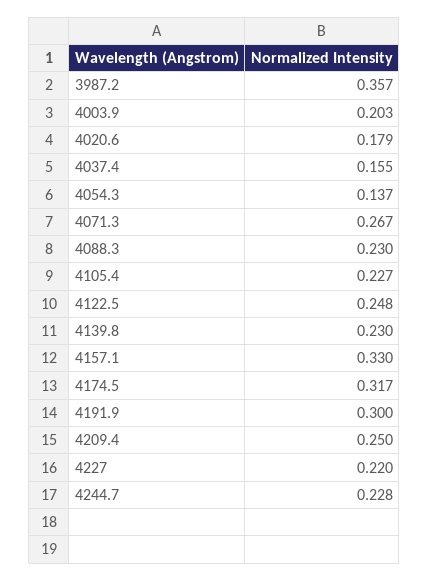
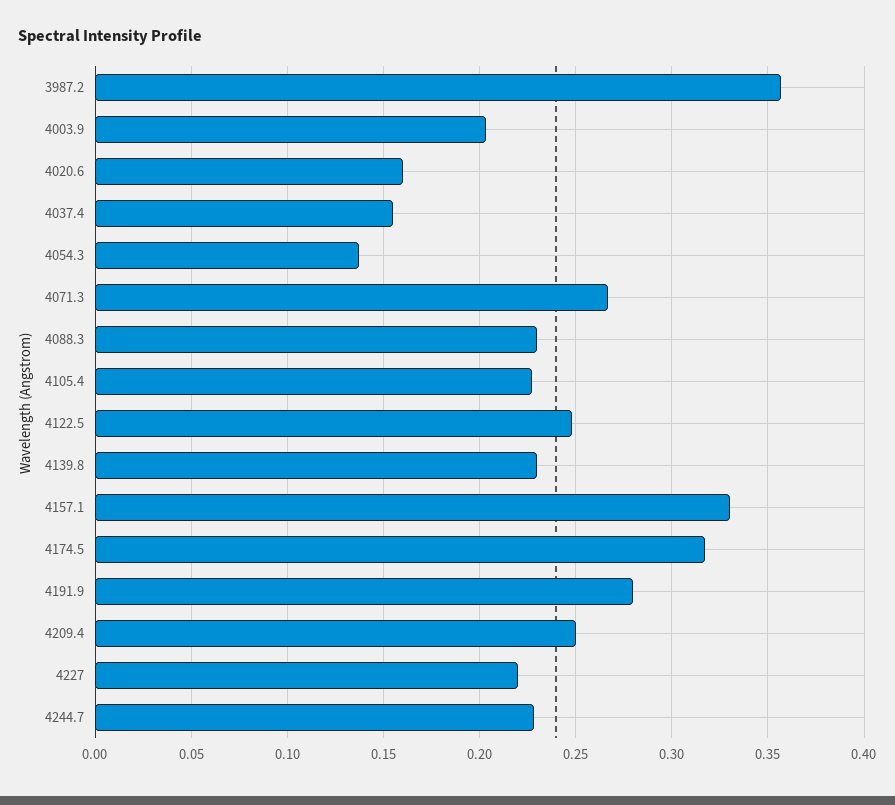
4020.6: 0.179 -> 0.16
4191.9: 0.3 -> 0.28

